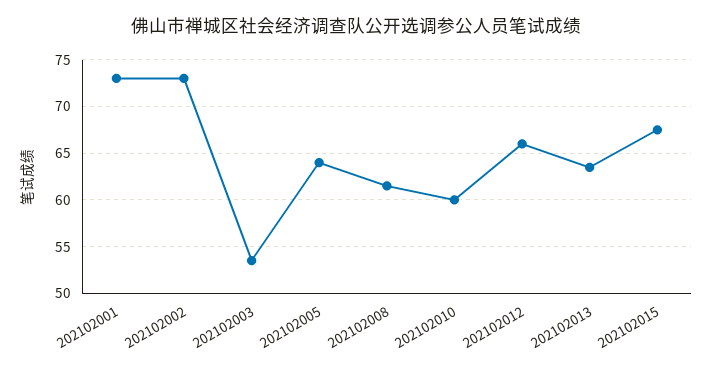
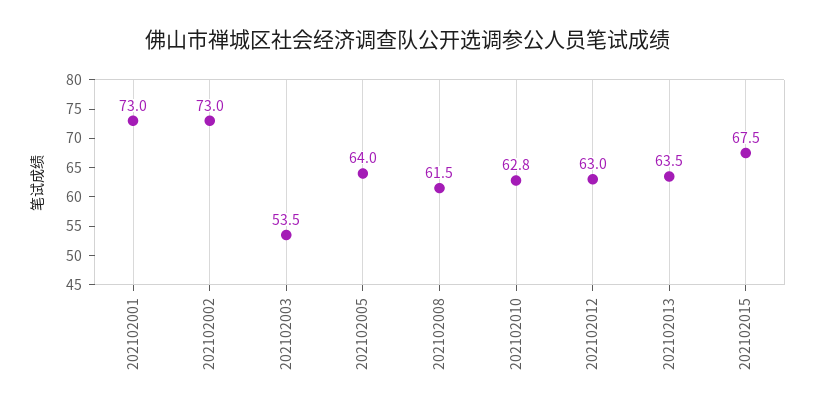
202102010: 60 -> 62.8
202102012: 66 -> 63

